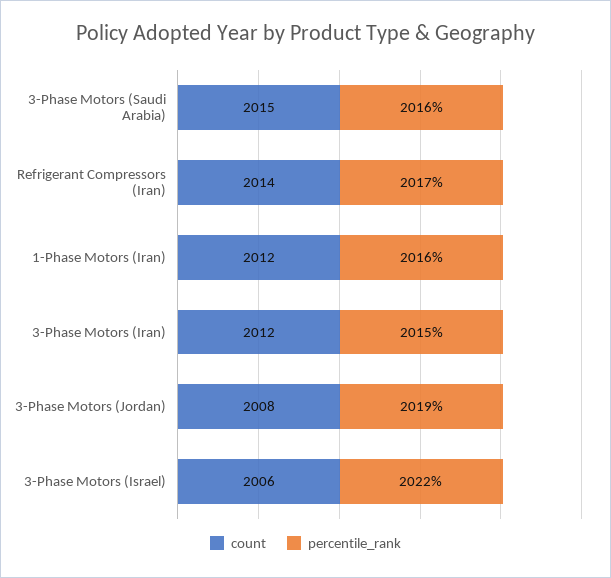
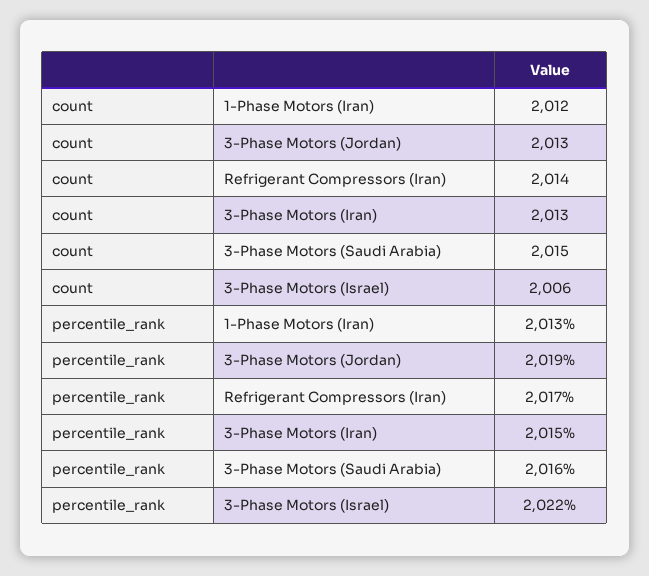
percentile_rank, 1-Phase Motors (Iran): 2016 -> 2013
count, 3-Phase Motors (Iran): 2012 -> 2013
count, 3-Phase Motors (Jordan): 2008 -> 2013

